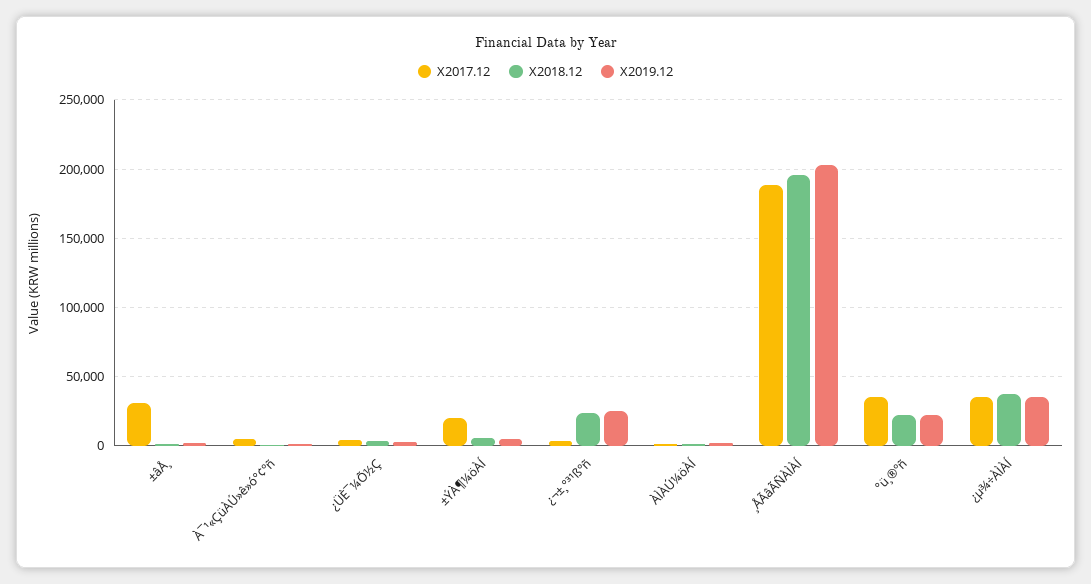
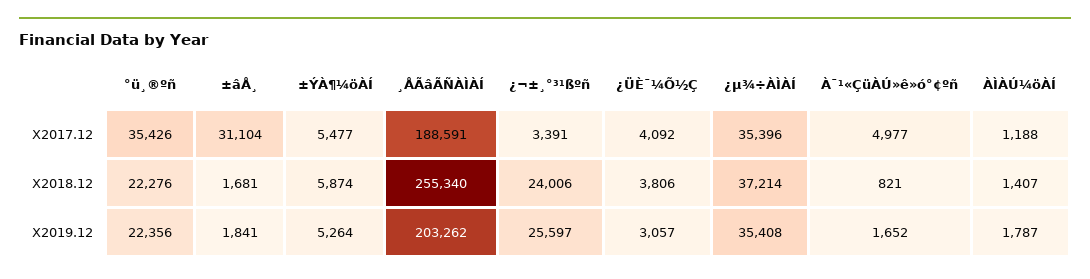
X2017.12, ±ÝÀ¶¼öÀÍ: 20000 -> 5477
X2018.12, ¸ÅÃâÃÑÀÌÀÍ: 195000 -> 255340

